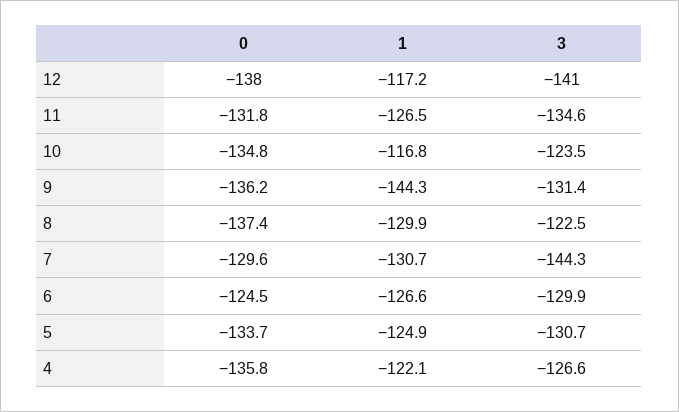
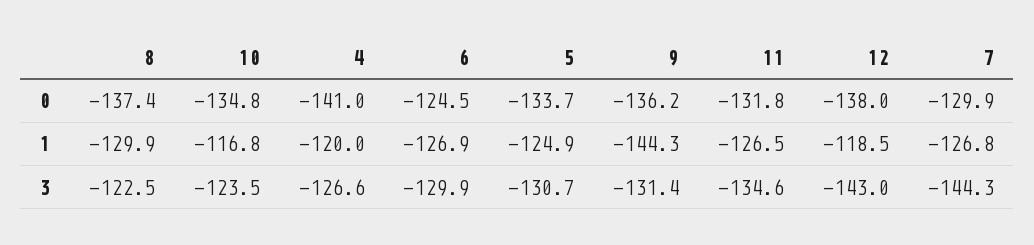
1, 12: -117.2 -> -118.5
3, 12: -141 -> -143
0, 7: -129.6 -> -129.9
1, 7: -130.7 -> -126.8
1, 6: -126.6 -> -126.9
0, 4: -135.8 -> -141
1, 4: -122.1 -> -120

